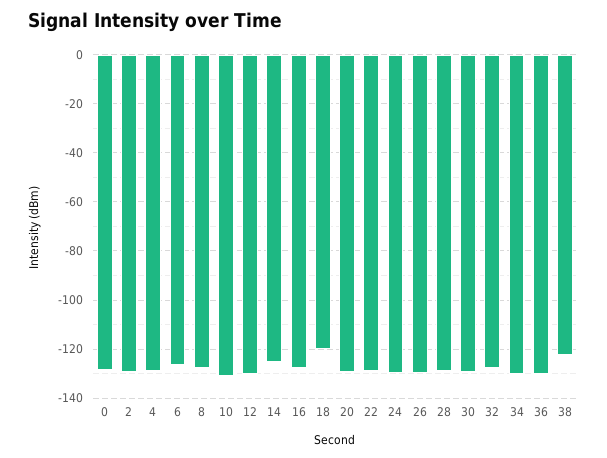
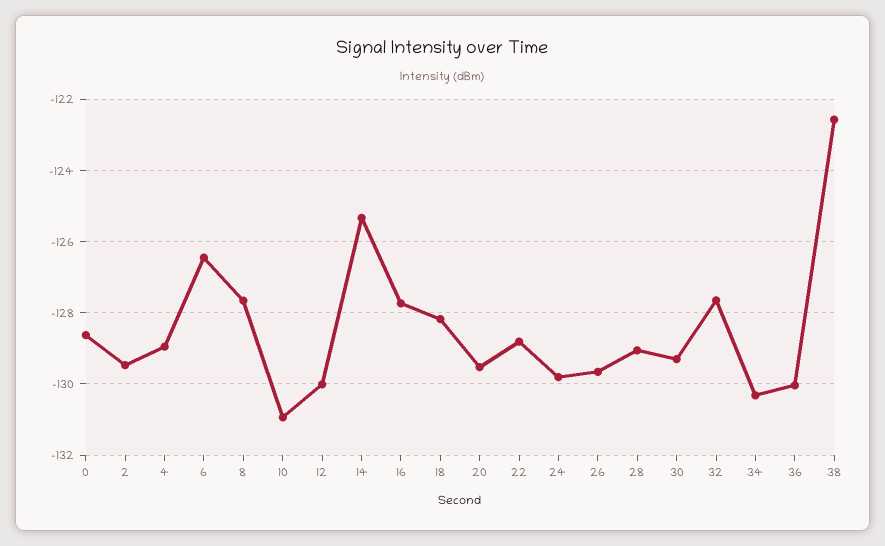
18: -120 -> -128.2

